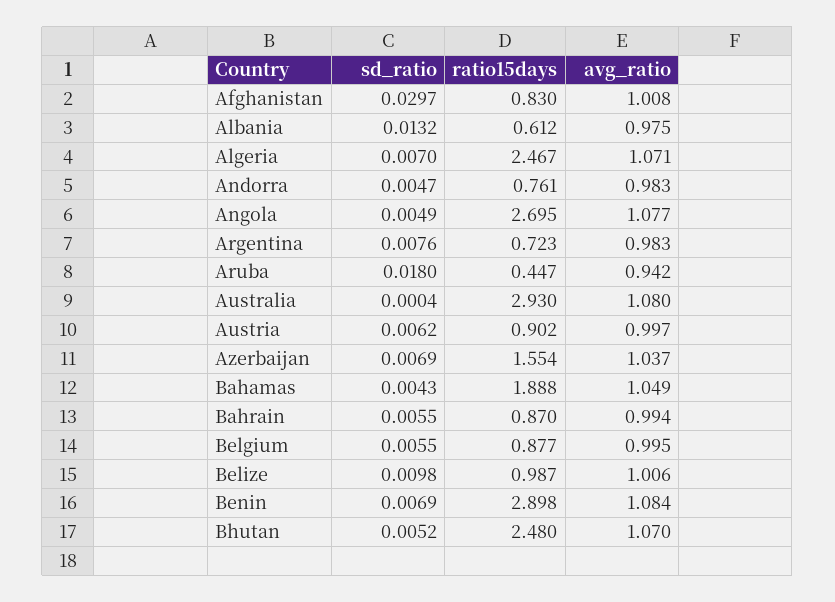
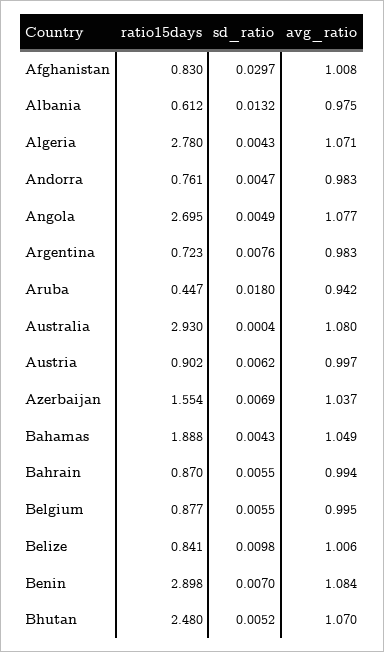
sd_ratio, Algeria: 0.007 -> 0.0043
ratio15days, Algeria: 2.467 -> 2.78
ratio15days, Belize: 0.987 -> 0.841
sd_ratio, Benin: 0.0069 -> 0.007

